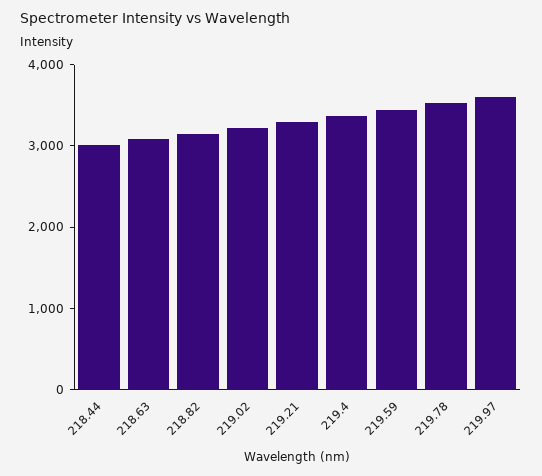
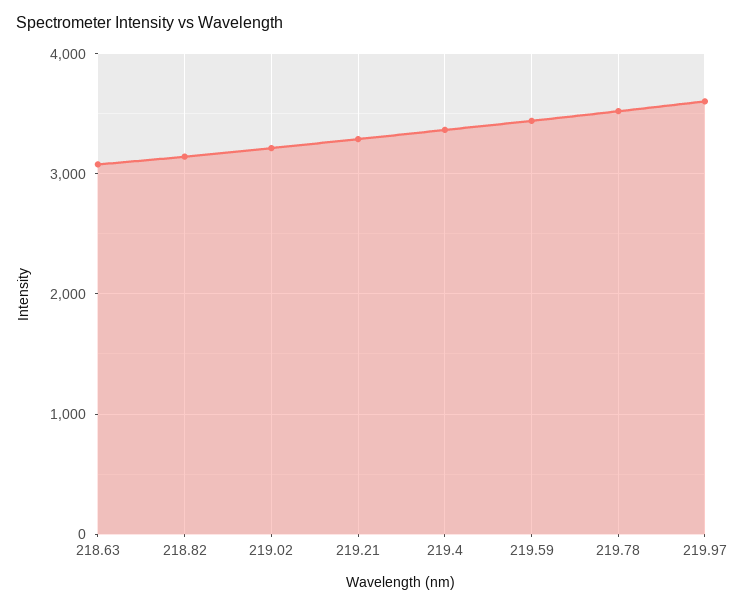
218.44: 3000 -> none

